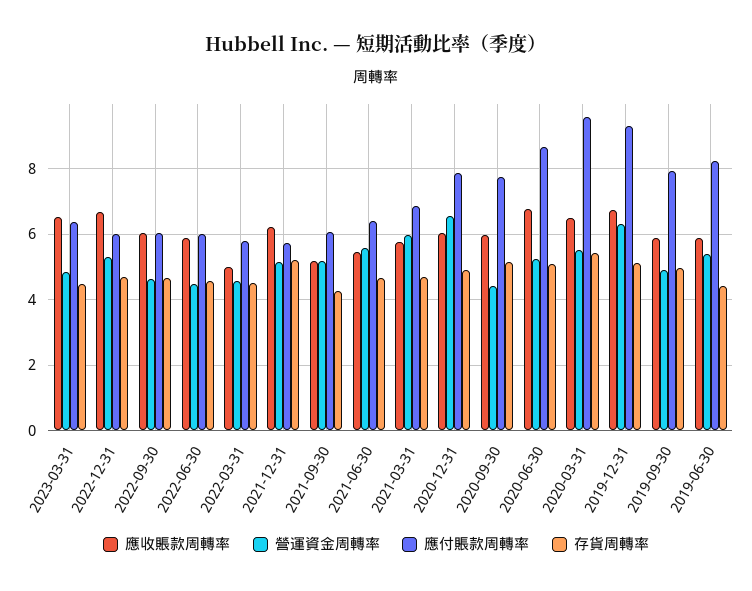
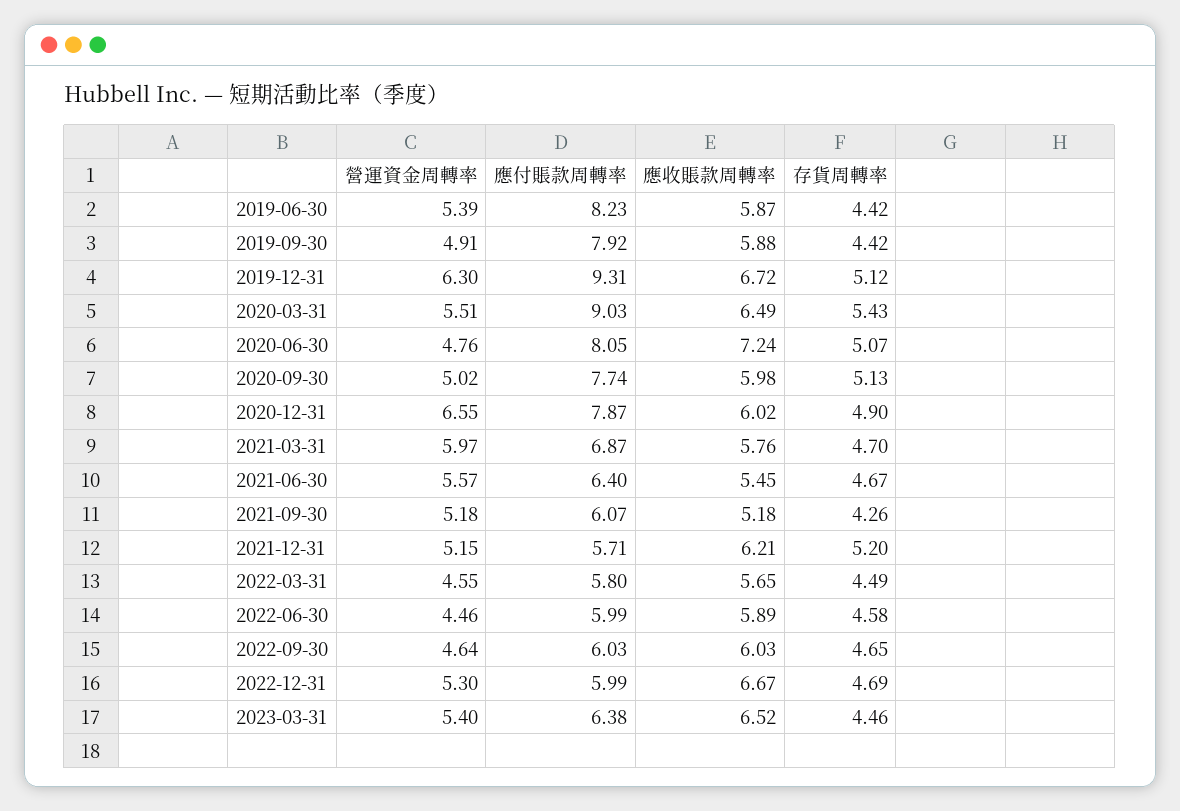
營運資金周轉率, 2023-03-31: 4.8 -> 5.4
應收賬款周轉率, 2022-03-31: 5 -> 5.65
營運資金周轉率, 2020-09-30: 4.4 -> 5.02
應收賬款周轉率, 2020-06-30: 6.8 -> 7.24
營運資金周轉率, 2020-06-30: 5.2 -> 4.76
應付賬款周轉率, 2020-06-30: 8.6 -> 8.05
應付賬款周轉率, 2020-03-31: 9.6 -> 9.03
存貨周轉率, 2019-09-30: 5 -> 4.42

